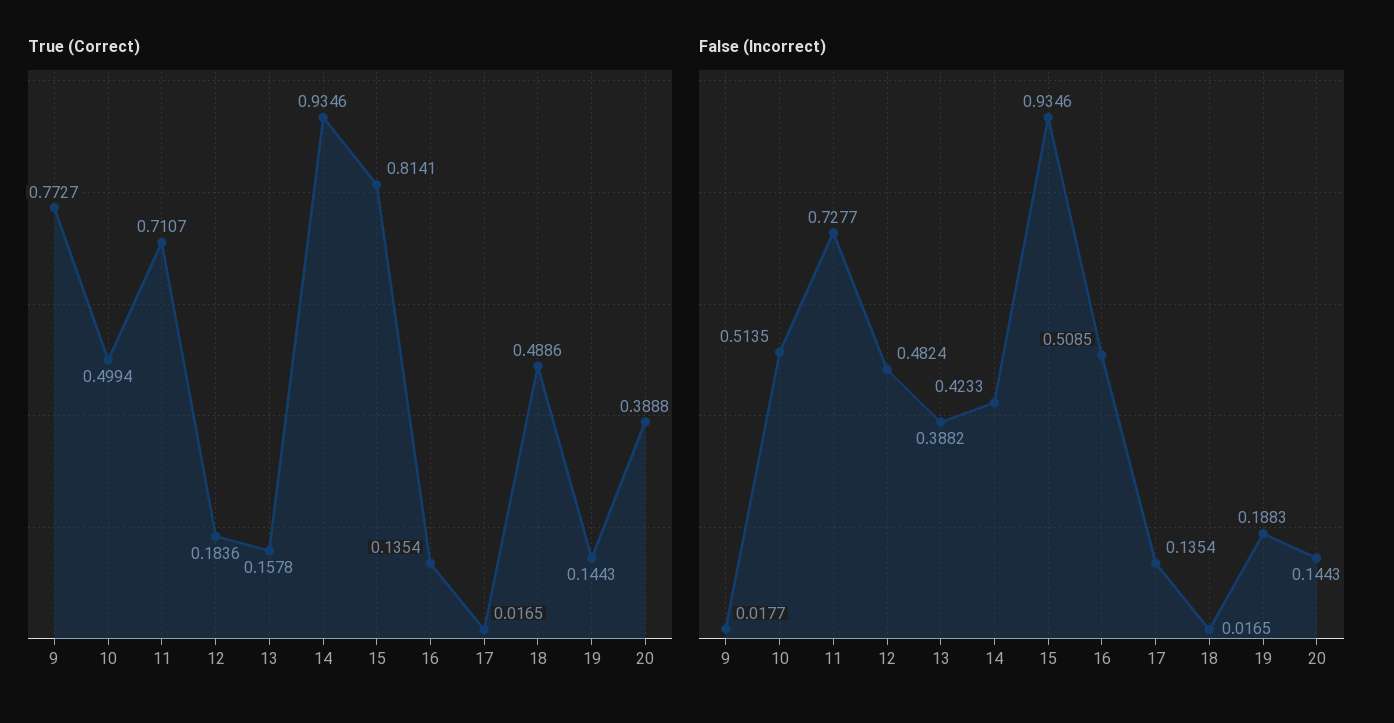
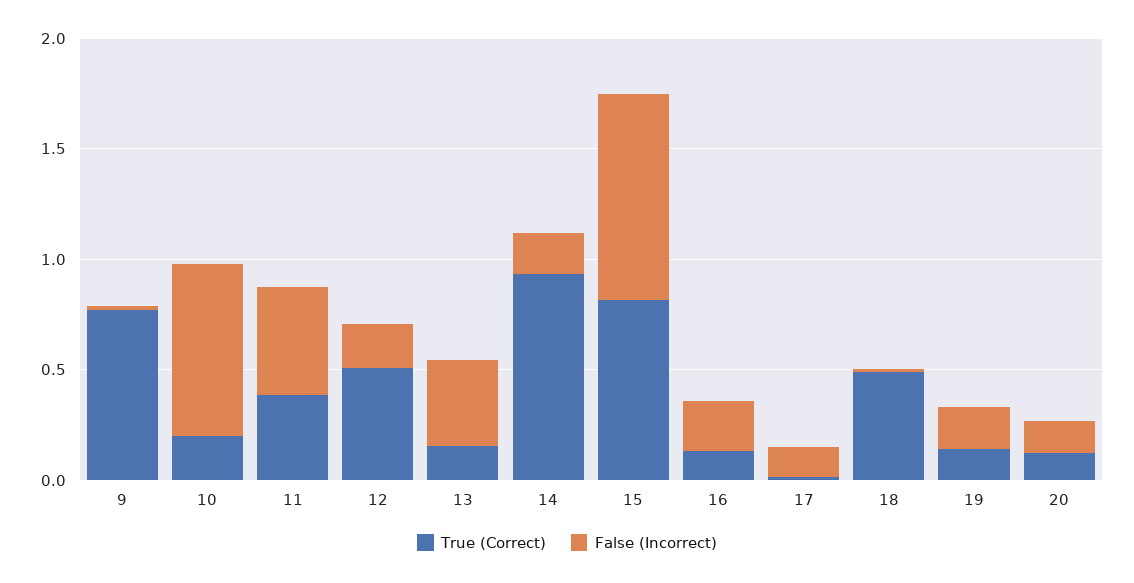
True (Correct), 10: 0.4994 -> 0.2
True (Correct), 11: 0.7107 -> 0.4
True (Correct), 12: 0.1836 -> 0.5
True (Correct), 20: 0.3888 -> 0.1
False (Incorrect), 10: 0.5135 -> 0.8
False (Incorrect), 11: 0.7277 -> 0.5
False (Incorrect), 12: 0.4824 -> 0.2
False (Incorrect), 14: 0.4233 -> 0.2
False (Incorrect), 16: 0.5085 -> 0.2

